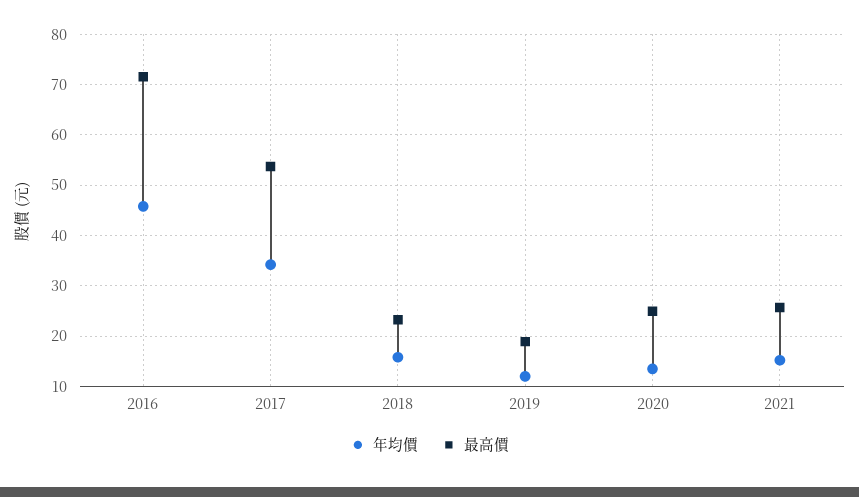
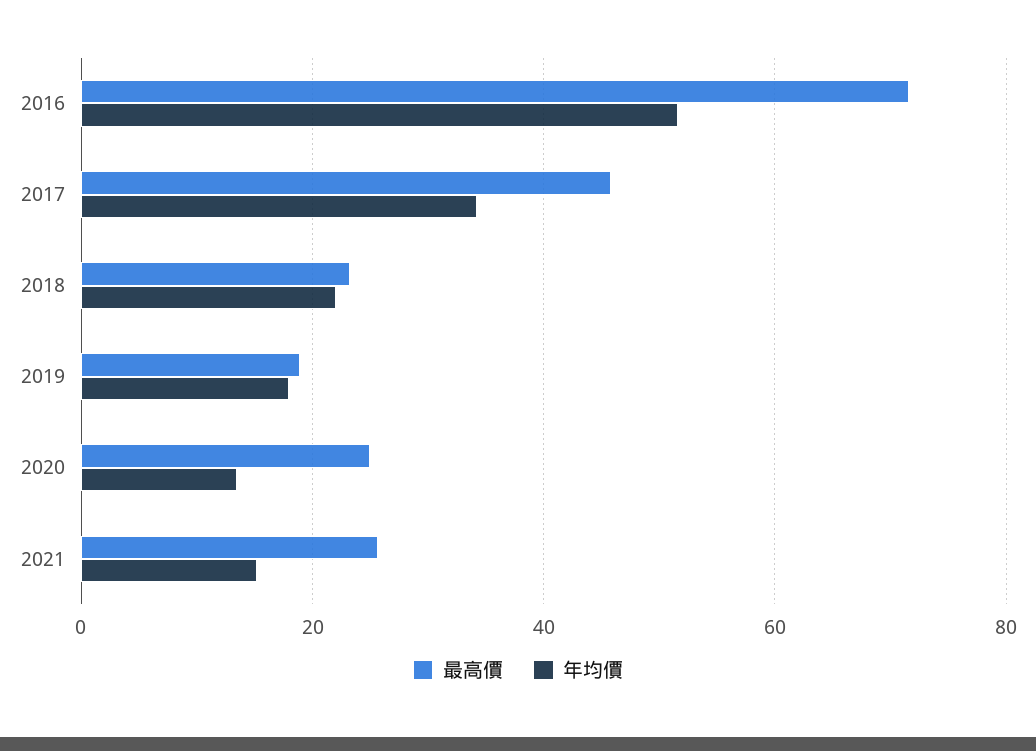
年均價, 2016: 46 -> 52
最高價, 2017: 54 -> 46
年均價, 2018: 16 -> 22
年均價, 2019: 12 -> 18

